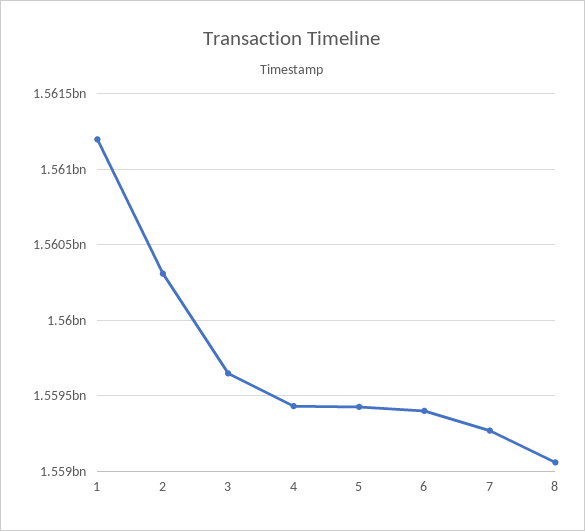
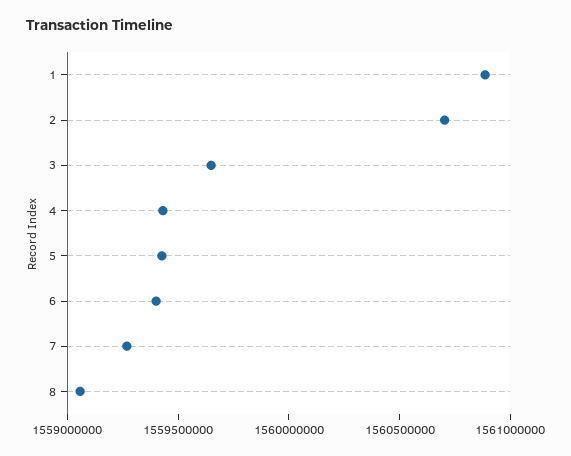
1: 1561200000 -> 1560900000
2: 1560300000 -> 1560700000

